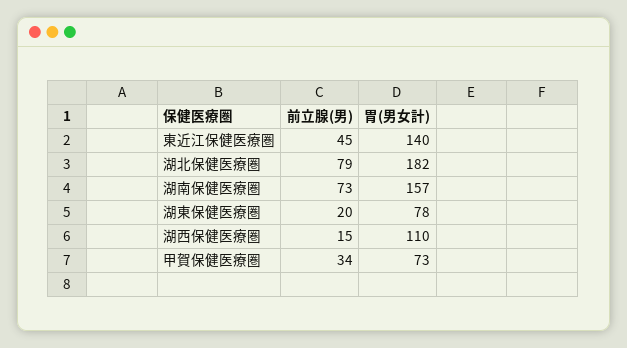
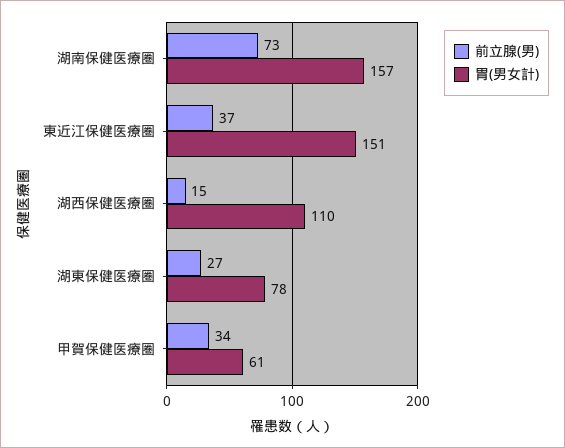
前立腺(男), 東近江保健医療圏: 45 -> 37
胃(男女計), 東近江保健医療圏: 140 -> 151
前立腺(男), 湖北保健医療圏: 79 -> none
胃(男女計), 湖北保健医療圏: 182 -> none
前立腺(男), 湖東保健医療圏: 20 -> 27
胃(男女計), 甲賀保健医療圏: 73 -> 61

